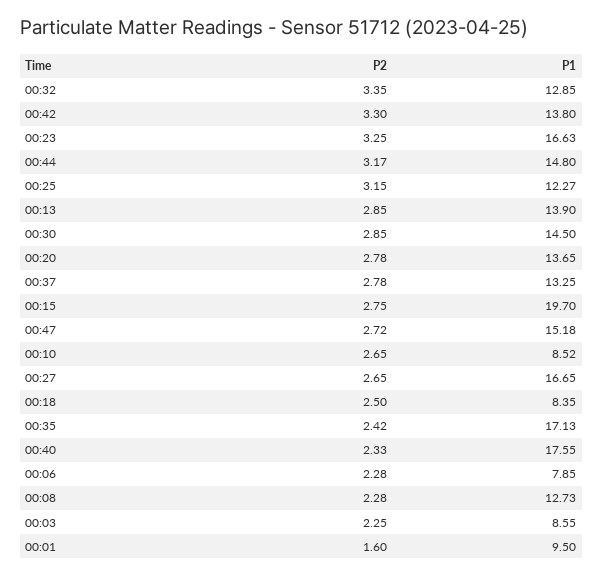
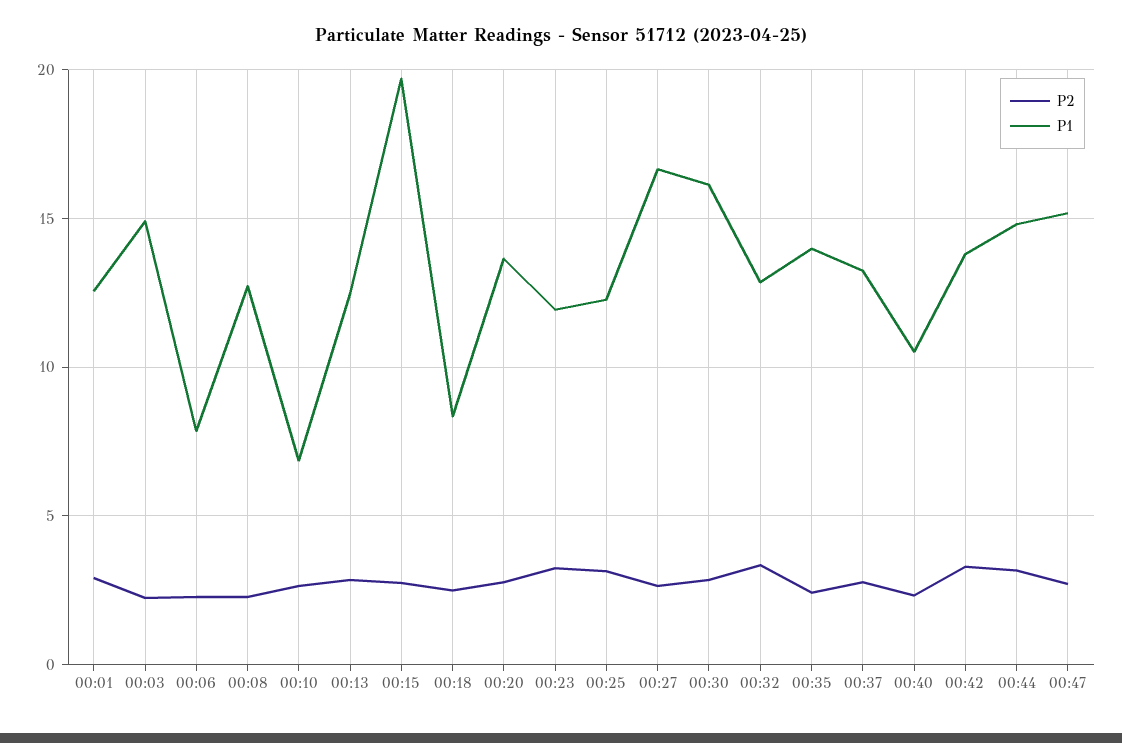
P1, 00:23: 16.63 -> 12
P1, 00:13: 13.9 -> 12.5
P1, 00:30: 14.5 -> 16
P1, 00:10: 8.52 -> 7
P1, 00:35: 17.13 -> 14
P1, 00:40: 17.55 -> 10.5
P1, 00:03: 8.55 -> 15
P2, 00:01: 1.6 -> 3
P1, 00:01: 9.5 -> 12.5

